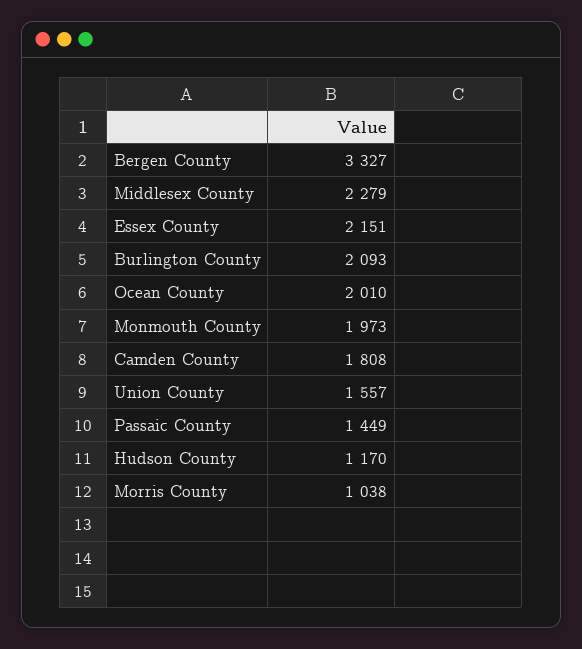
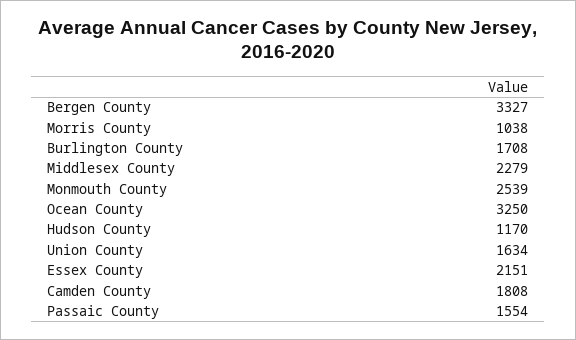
Burlington County: 2093 -> 1708
Ocean County: 2010 -> 3250
Monmouth County: 1973 -> 2539
Union County: 1557 -> 1634
Passaic County: 1449 -> 1554

